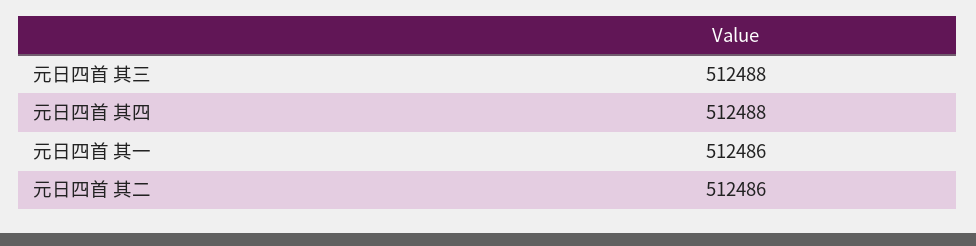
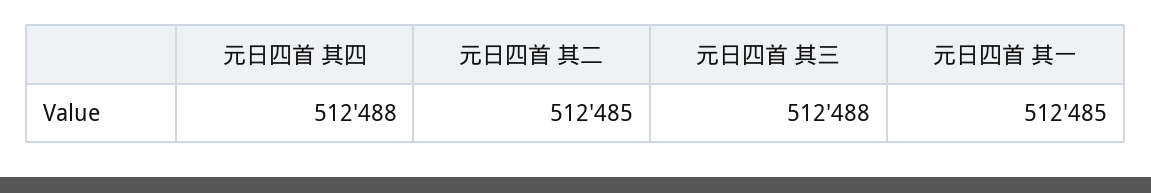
元日四首 其一: 512486 -> 512485
元日四首 其二: 512486 -> 512485

